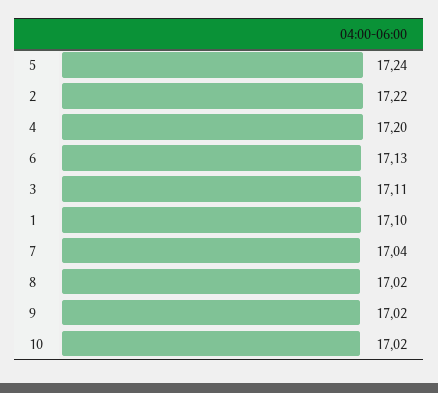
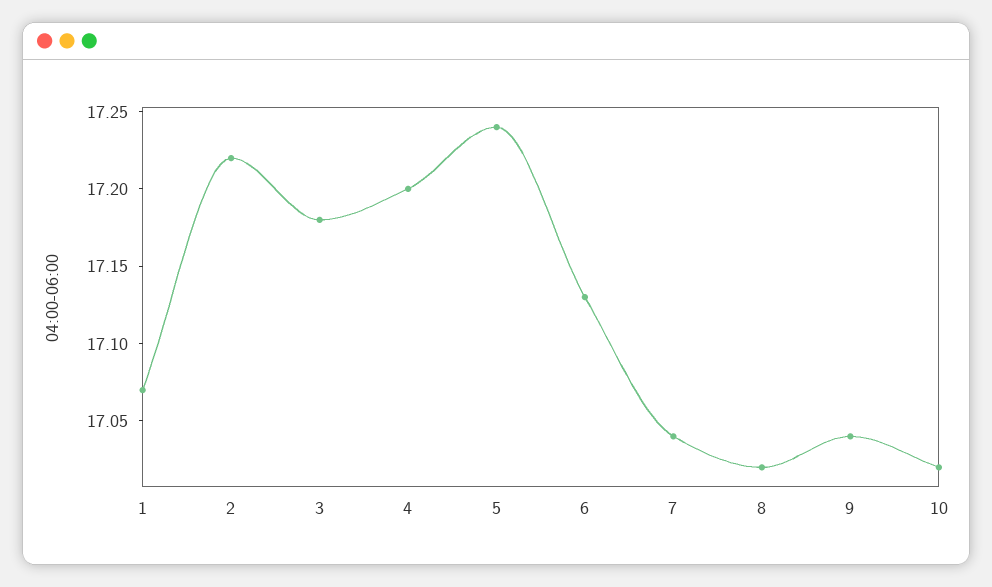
3: 17.11 -> 17.18
1: 17.1 -> 17.07
9: 17.02 -> 17.04

